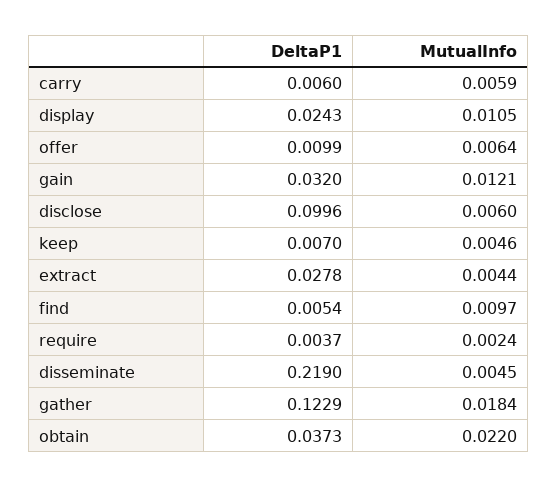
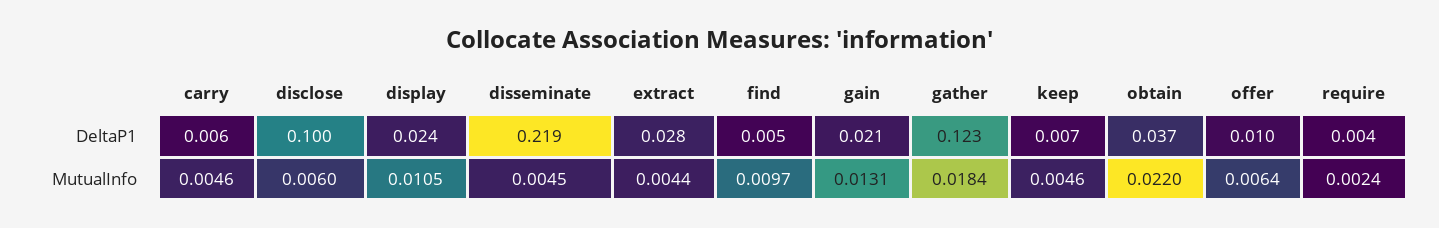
MutualInfo, carry: 0.0059 -> 0.0046
DeltaP1, gain: 0.032 -> 0.021
MutualInfo, gain: 0.0121 -> 0.0131

